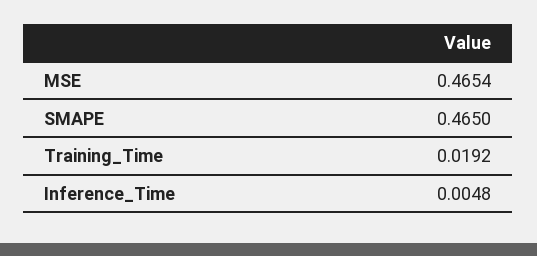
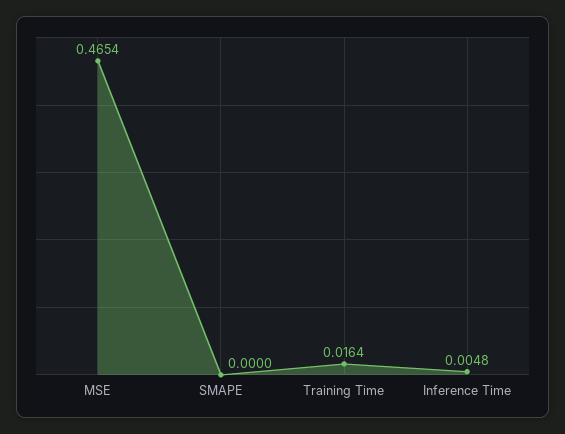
SMAPE: 0.465 -> 0
Training_Time: 0.0192 -> 0.0164

